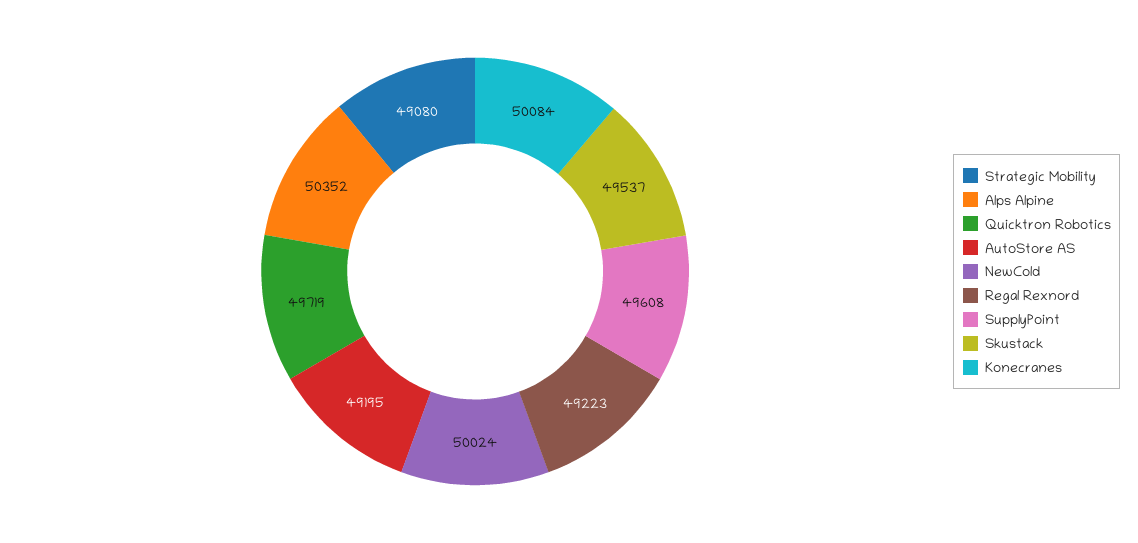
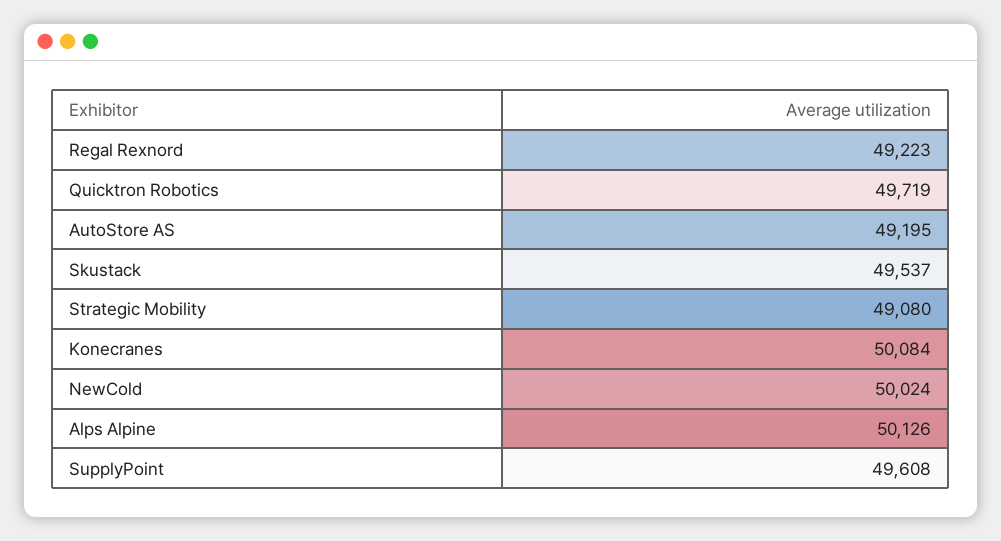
Alps Alpine: 50352 -> 50126

